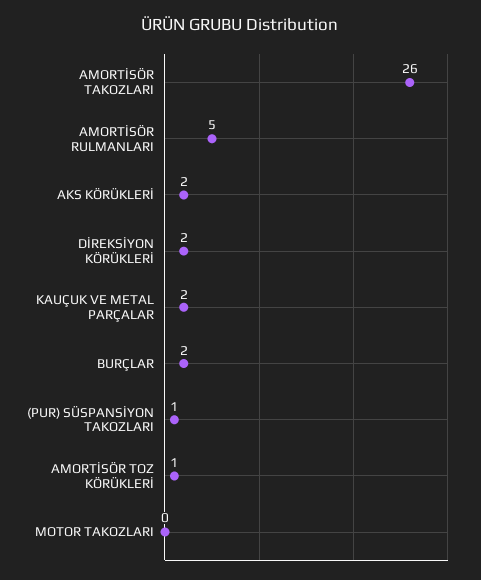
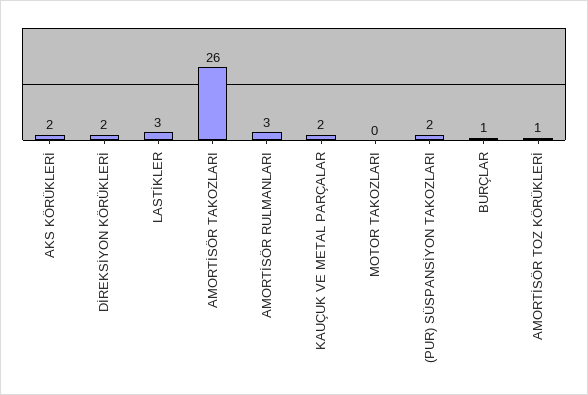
AMORTİSÖR RULMANLARI: 5 -> 3
BURÇLAR: 2 -> 1
(PUR) SÜSPANSİYON TAKOZLARI: 1 -> 2
LASTİKLER: none -> 3

